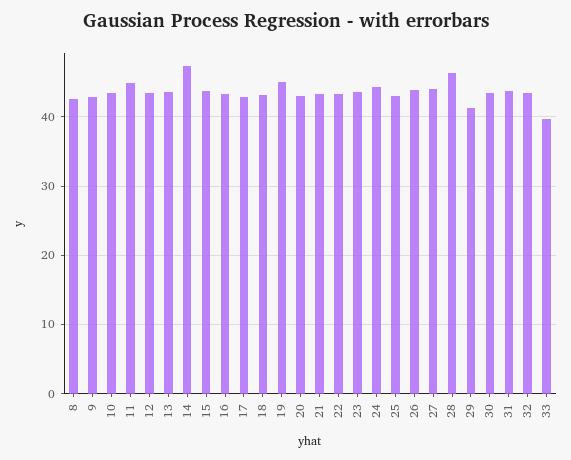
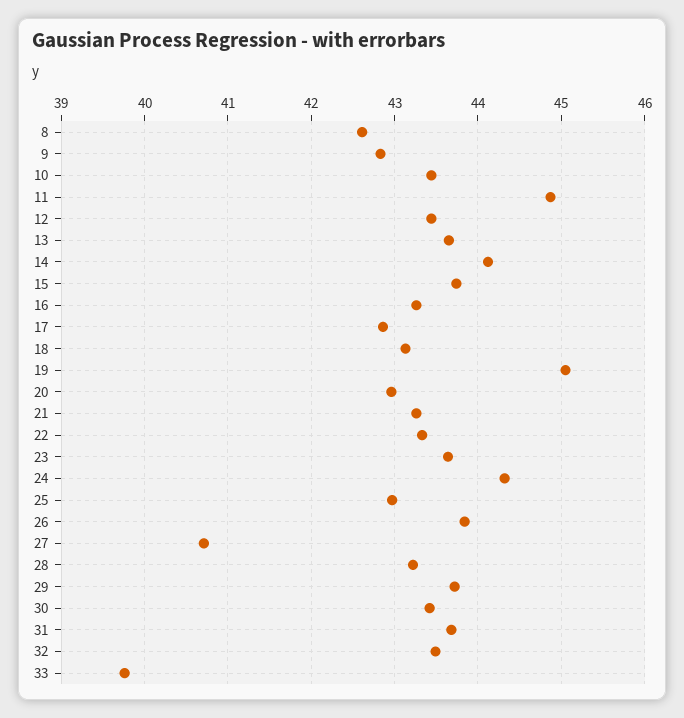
14: 47 -> 44.1
27: 44 -> 40.7
28: 46 -> 43.2
29: 41 -> 43.7

